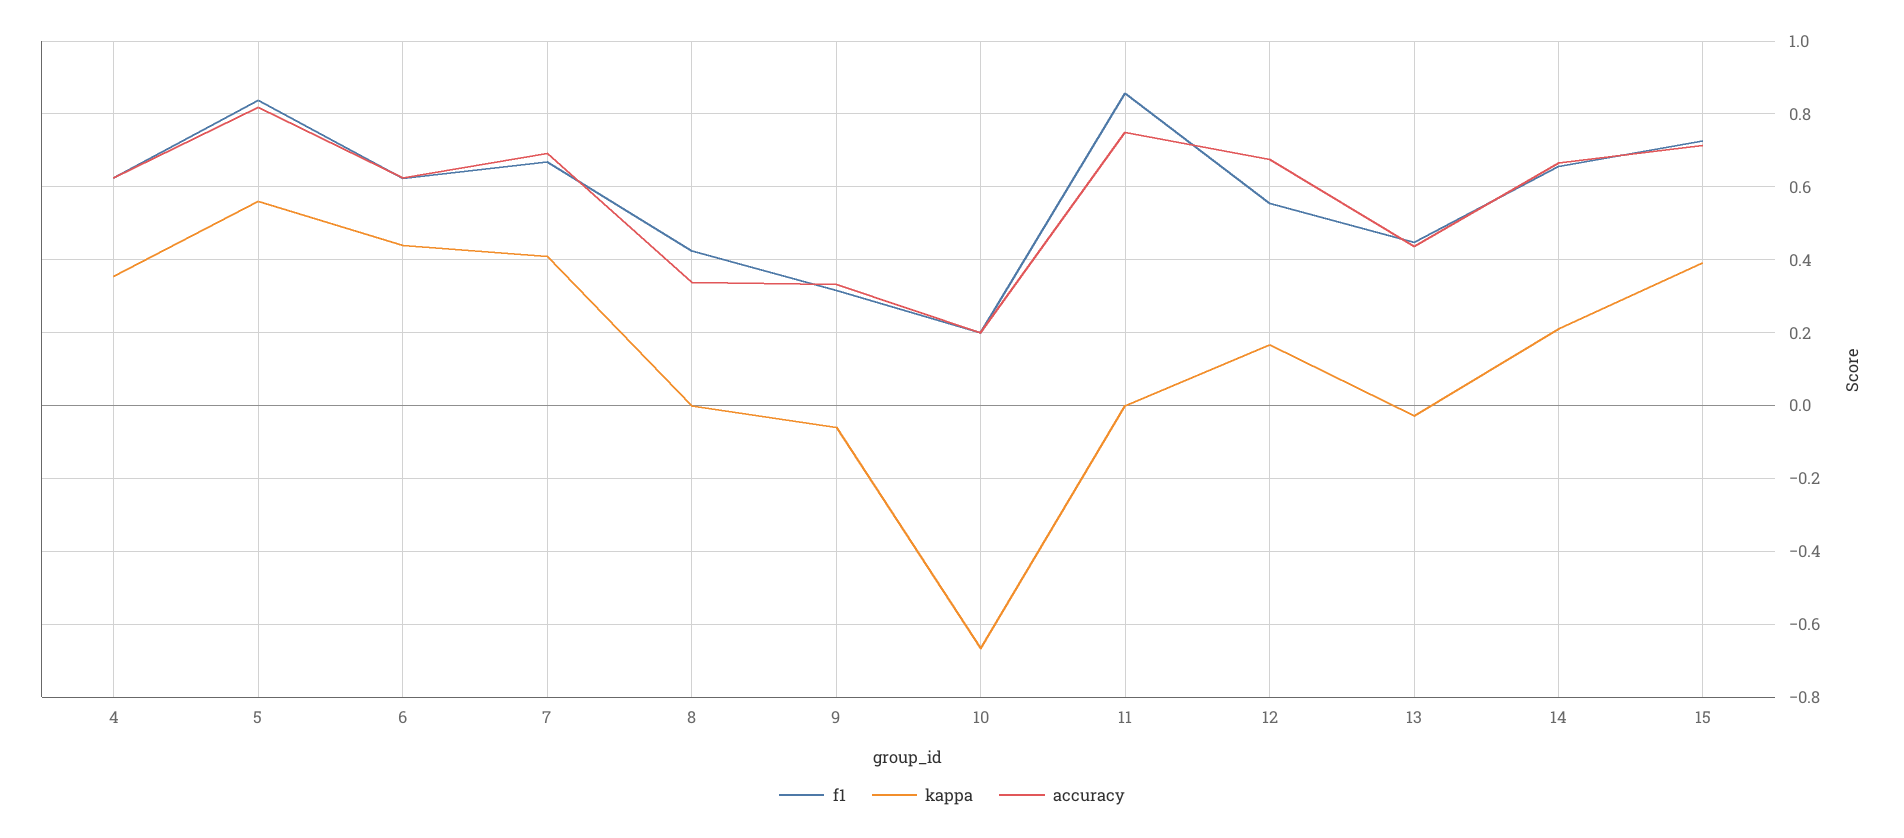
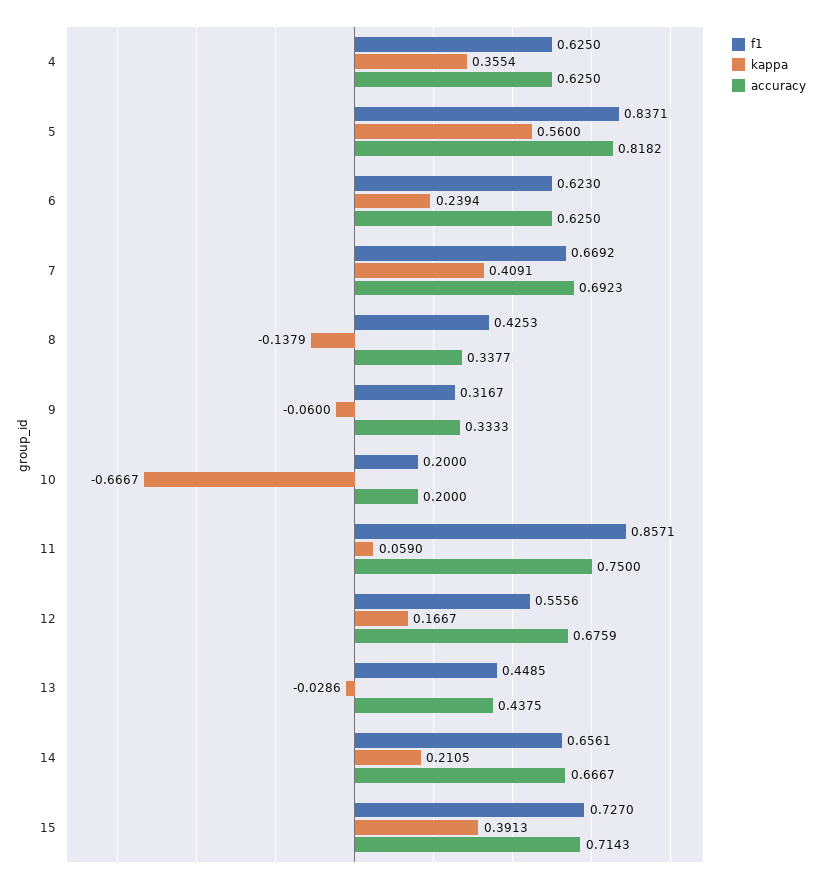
kappa, 6: 0.44 -> 0.2394
kappa, 8: 0 -> -0.1379
kappa, 11: 0 -> 0.059

